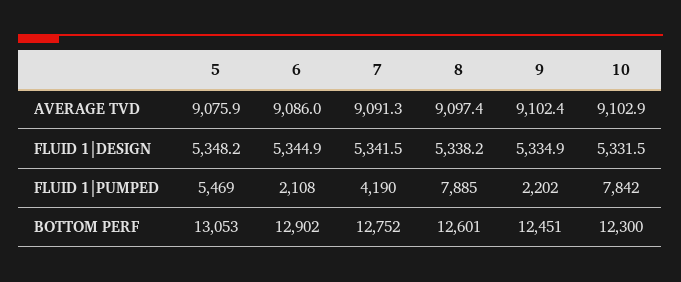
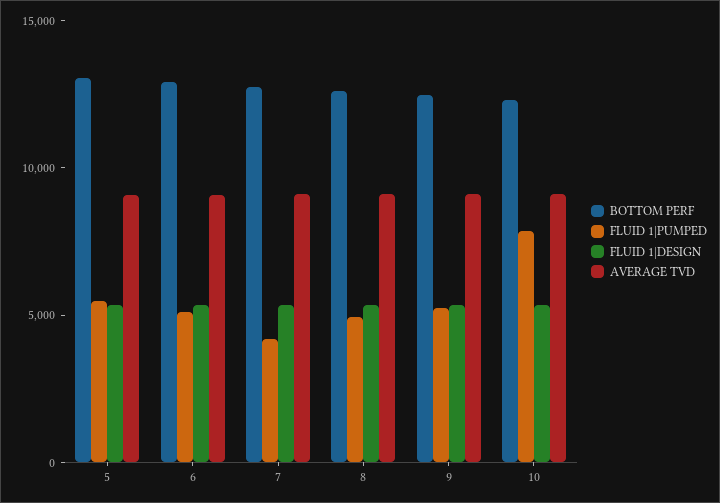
FLUID 1|PUMPED, 6: 2108 -> 5000
FLUID 1|PUMPED, 8: 7885 -> 5000
FLUID 1|PUMPED, 9: 2202 -> 5000

